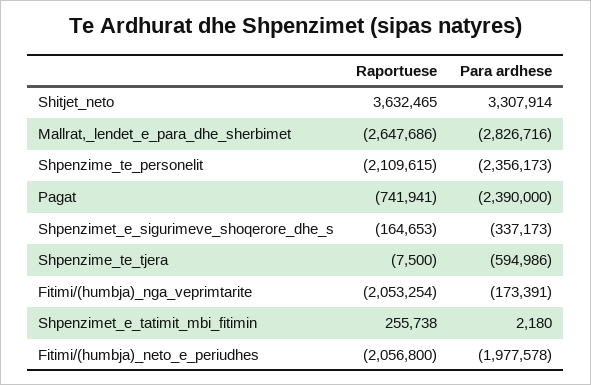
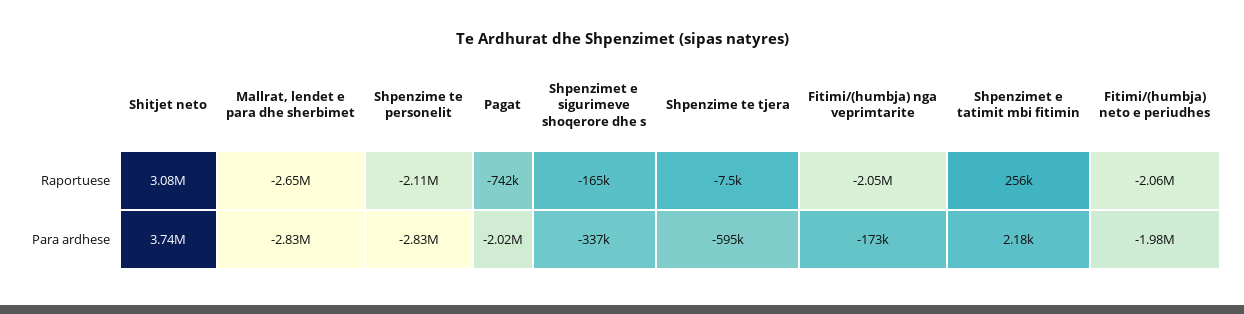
Raportuese, Shitjet_neto: 3632465 -> 3080000
Para ardhese, Shitjet_neto: 3307914 -> 3740000
Para ardhese, Shpenzime_te_personelit: -2356173 -> -2830000
Para ardhese, Pagat: -2390000 -> -2020000

